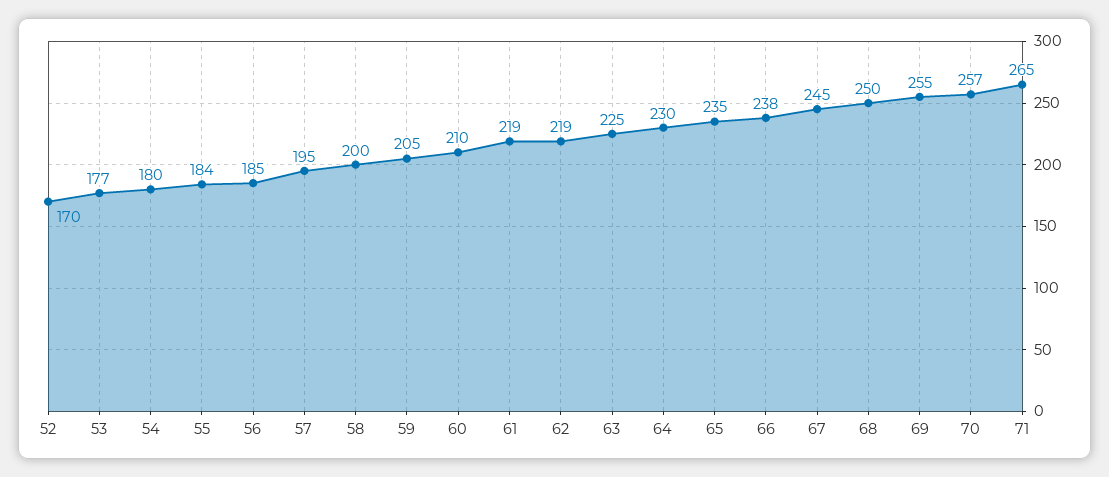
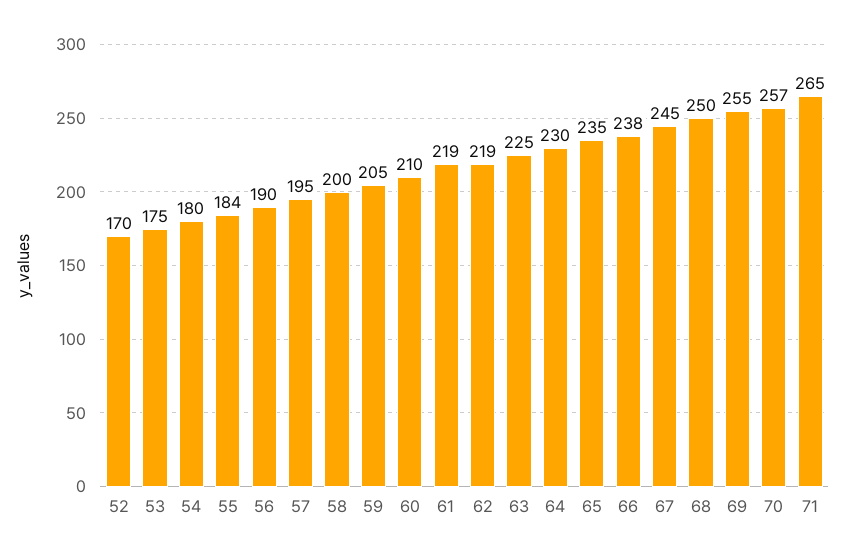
53: 177 -> 175
56: 185 -> 190

